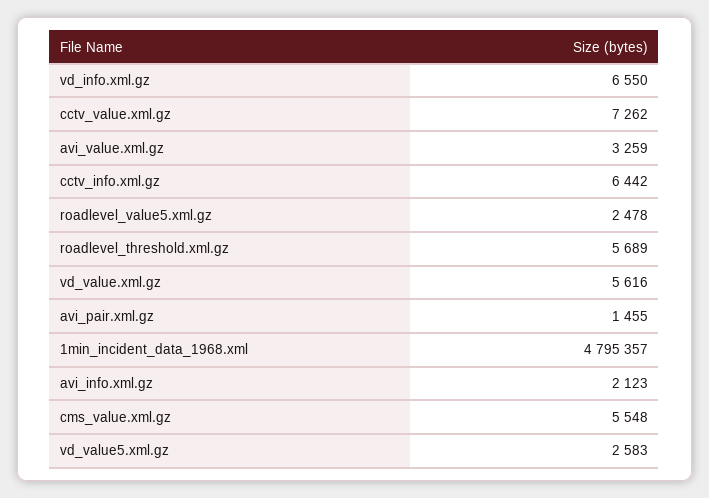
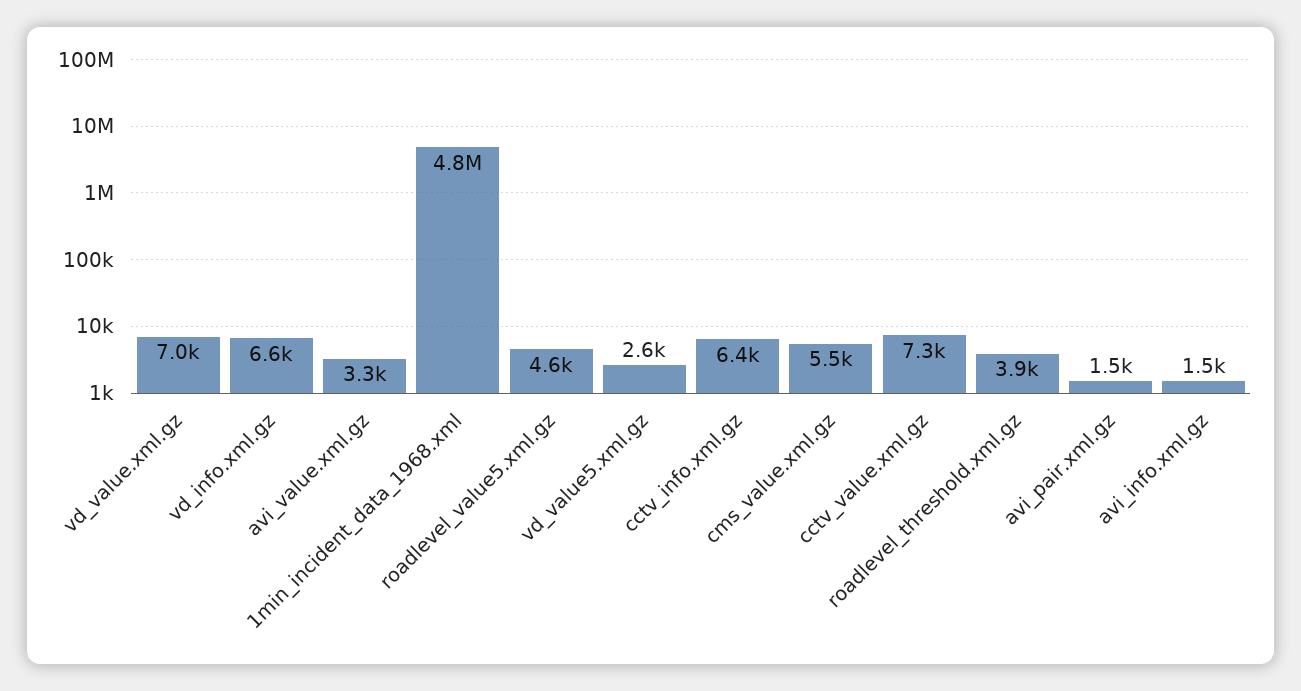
roadlevel_value5.xml.gz: 2478 -> 4600
roadlevel_threshold.xml.gz: 5689 -> 3900
vd_value.xml.gz: 5616 -> 7000
avi_info.xml.gz: 2123 -> 1500

